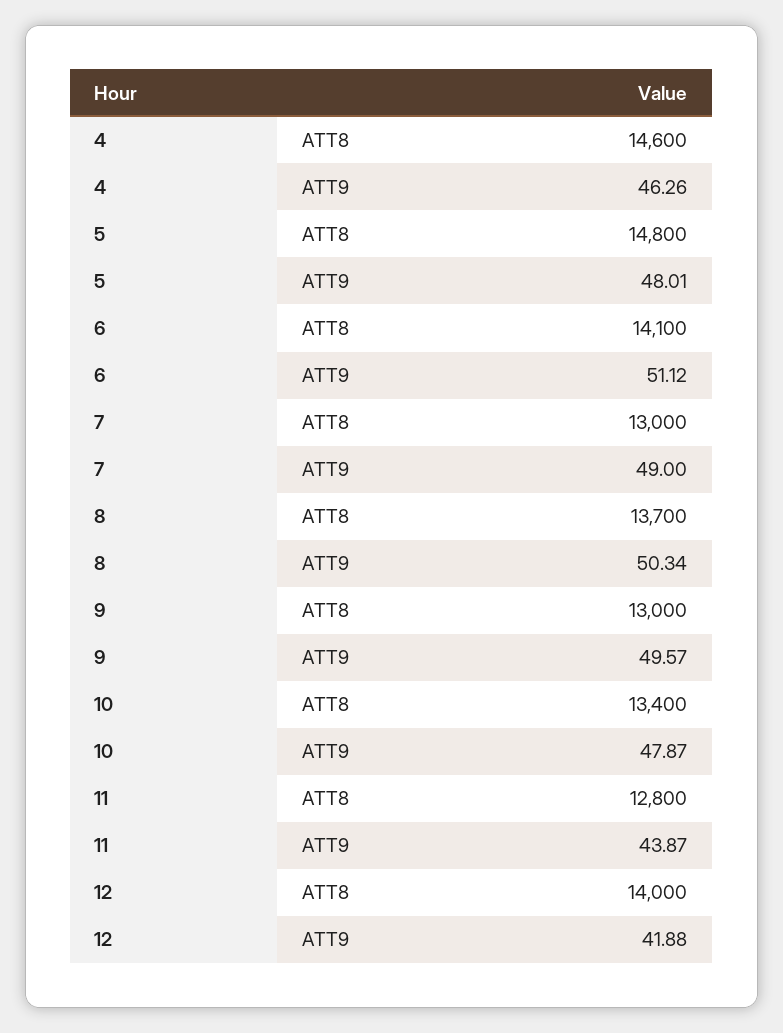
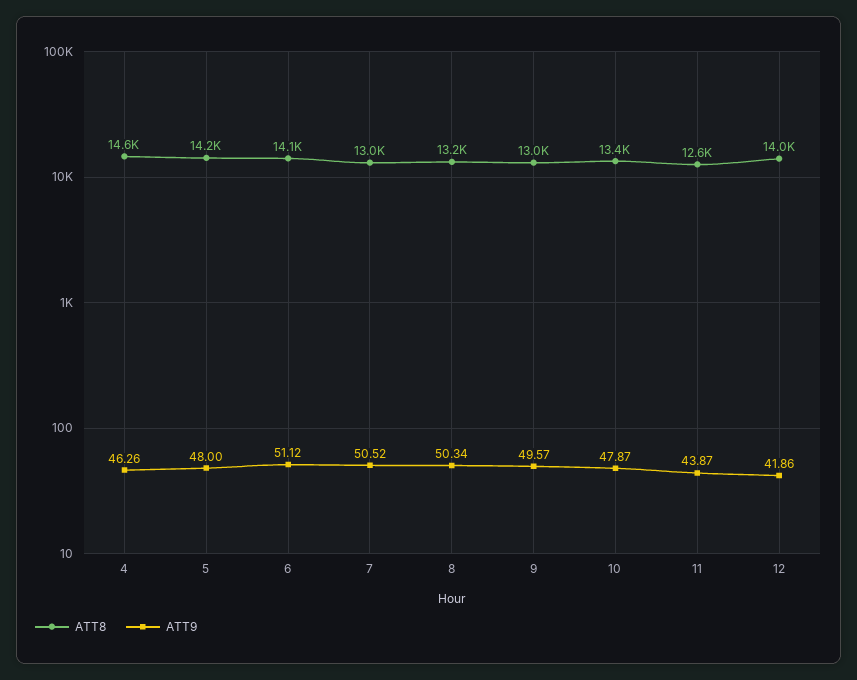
ATT8, 5: 14800 -> 14200
ATT9, 5: 48.01 -> 48
ATT9, 7: 49 -> 50.52
ATT8, 8: 13700 -> 13200
ATT8, 11: 12800 -> 12600
ATT9, 12: 41.88 -> 41.86

